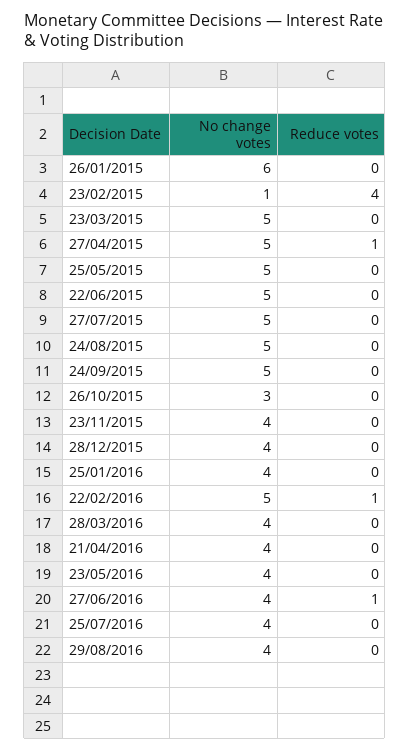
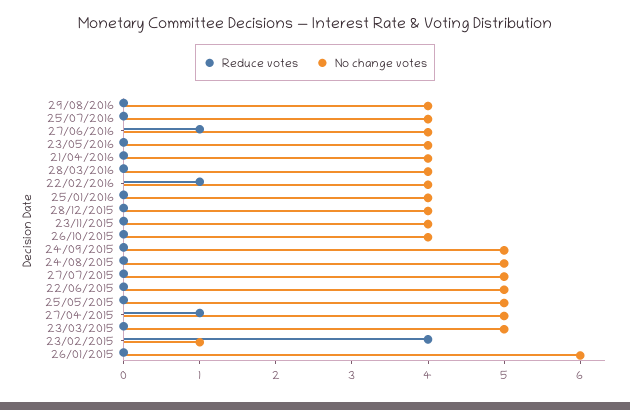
No change votes, 26/10/2015: 3 -> 4
No change votes, 22/02/2016: 5 -> 4

